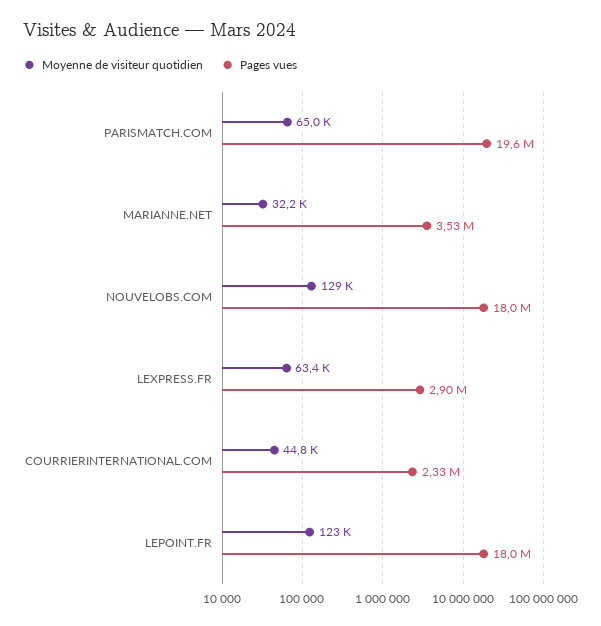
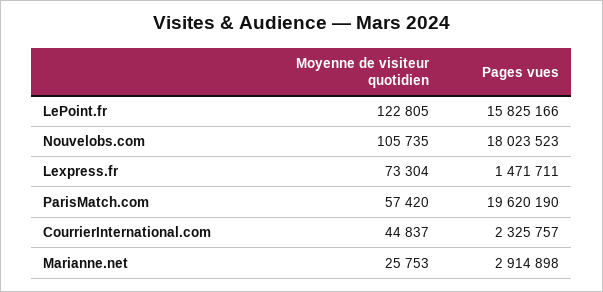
Moyenne de visiteur quotidien, PARISMATCH.COM: 65000 -> 57420
Moyenne de visiteur quotidien, MARIANNE.NET: 32200 -> 25753
Pages vues, MARIANNE.NET: 3530000 -> 2914898
Moyenne de visiteur quotidien, NOUVELOBS.COM: 129000 -> 105735
Moyenne de visiteur quotidien, LEXPRESS.FR: 63400 -> 73304
Pages vues, LEXPRESS.FR: 2900000 -> 1471711
Pages vues, LEPOINT.FR: 18000000 -> 15825166

